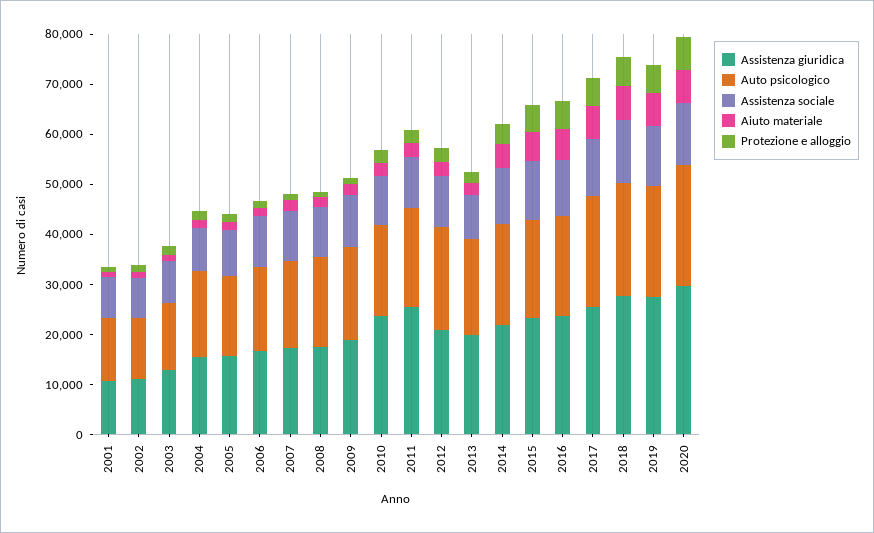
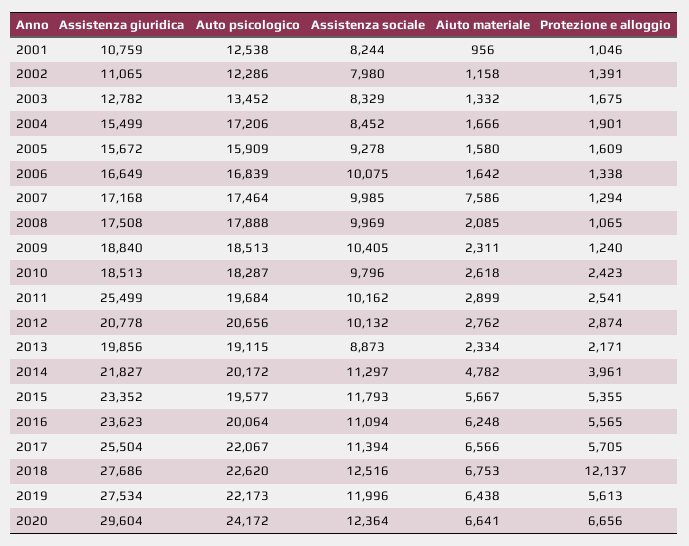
Aiuto materiale, 2007: 2000 -> 7586
Assistenza giuridica, 2010: 24000 -> 18513
Protezione e alloggio, 2018: 6000 -> 12137

